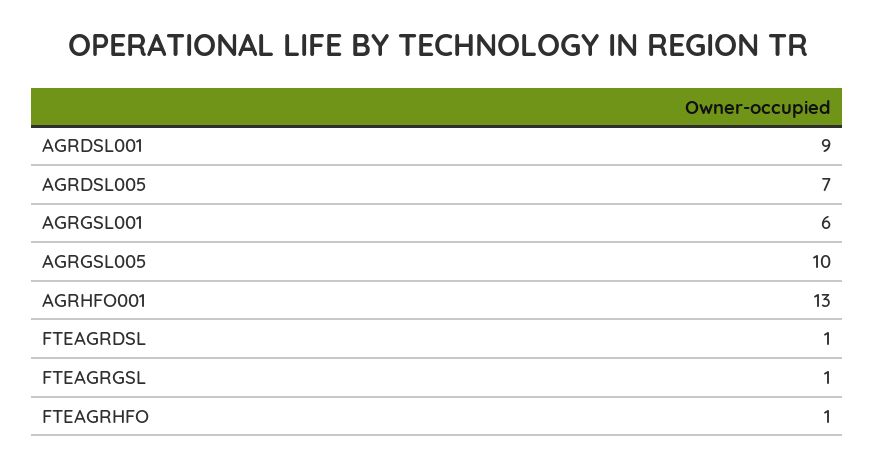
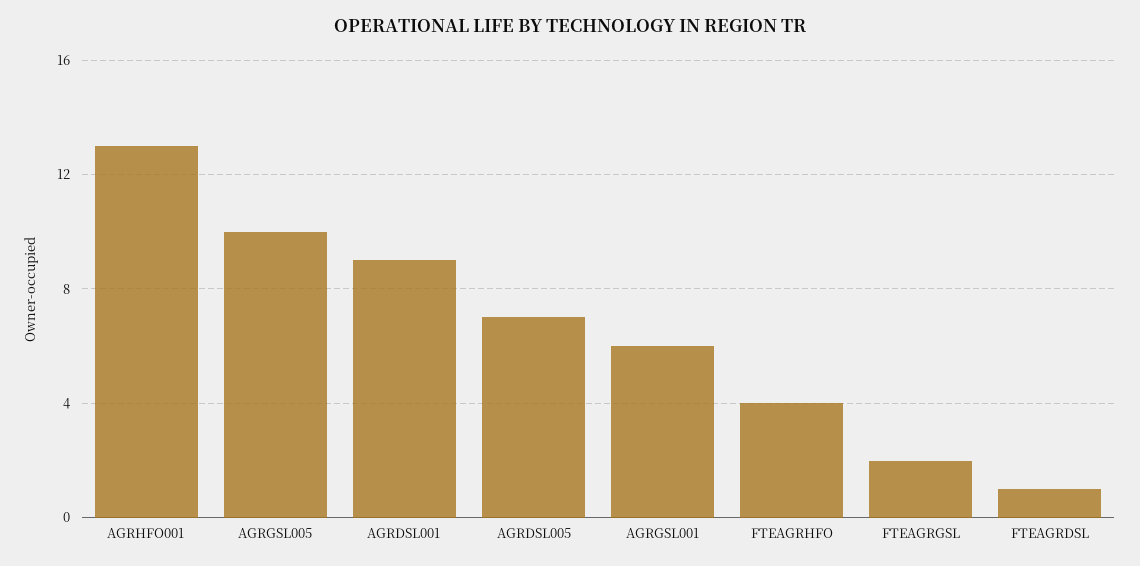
FTEAGRGSL: 1 -> 2
FTEAGRHFO: 1 -> 4

